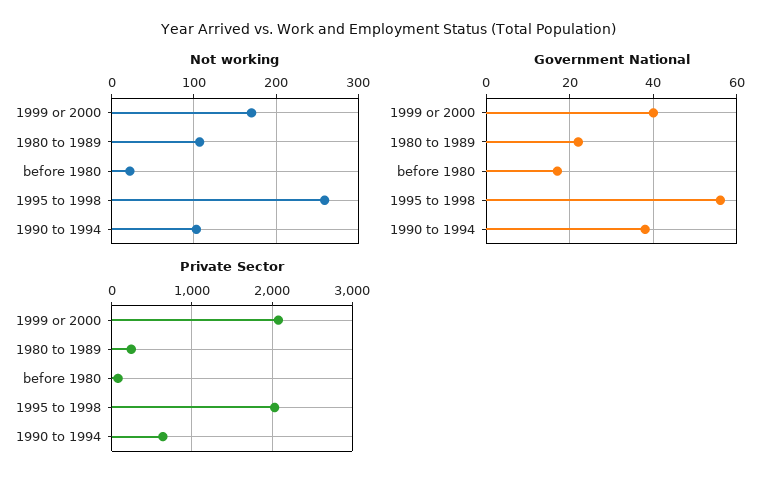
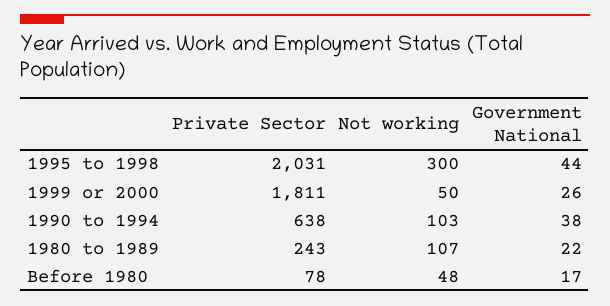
Not working, 1999 or 2000: 170 -> 50
Not working, before 1980: 20 -> 48
Not working, 1995 to 1998: 260 -> 300
Government National, 1999 or 2000: 40 -> 26
Government National, 1995 to 1998: 55 -> 44
Private Sector, 1999 or 2000: 2100 -> 1811

